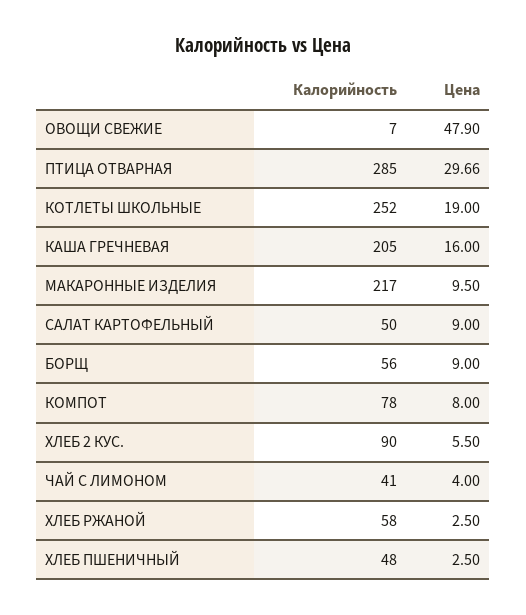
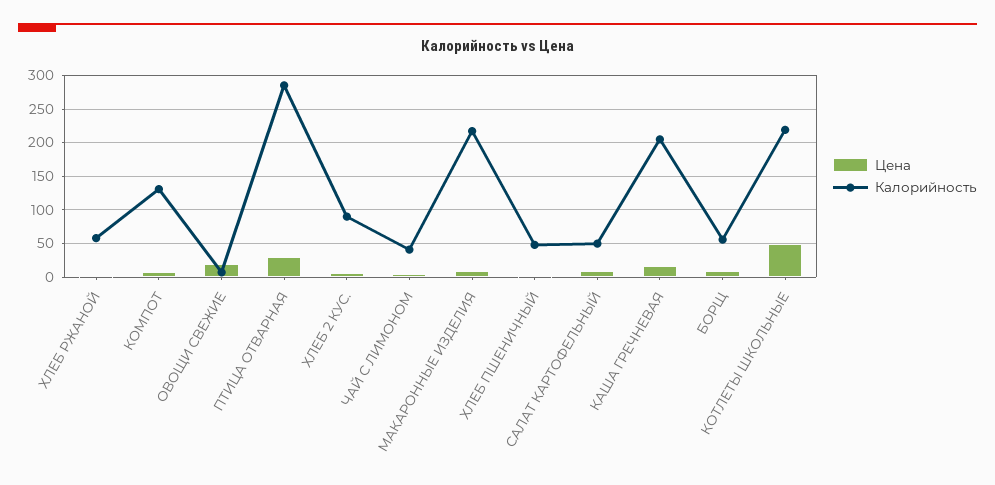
Цена, ОВОЩИ СВЕЖИЕ: 47.9 -> 20
Калорийность, КОТЛЕТЫ ШКОЛЬНЫЕ: 252 -> 220
Цена, КОТЛЕТЫ ШКОЛЬНЫЕ: 19 -> 50
Калорийность, КОМПОТ: 78 -> 130

